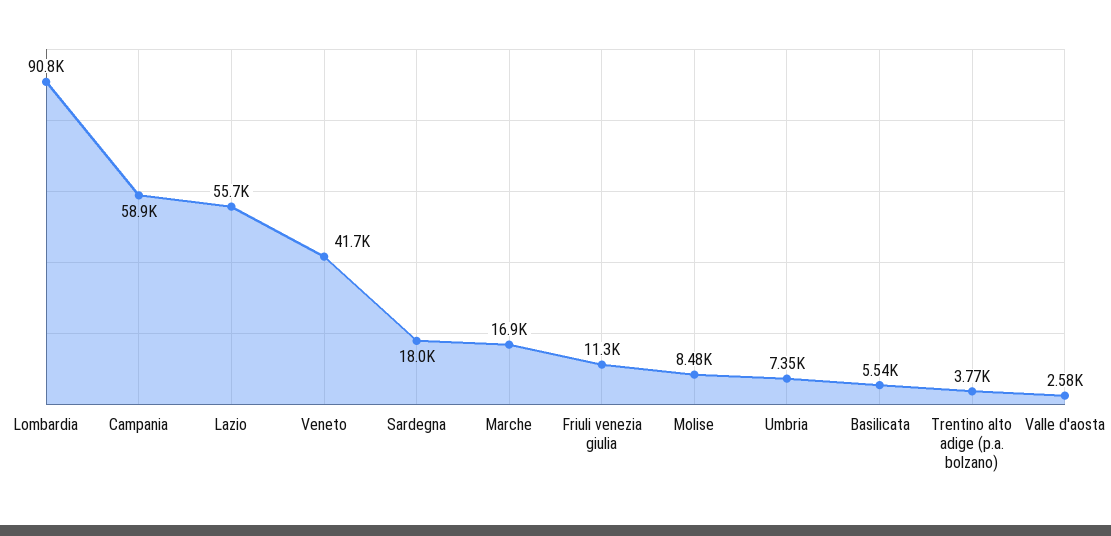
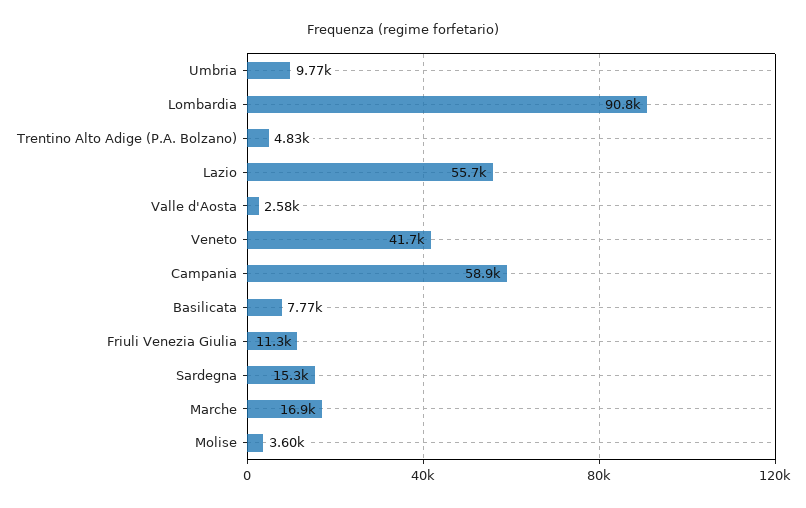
Sardegna: 18000 -> 15300
Molise: 8480 -> 3600
Umbria: 7350 -> 9770
Basilicata: 5540 -> 7770
Trentino alto adige (p.a. bolzano): 3770 -> 4830

